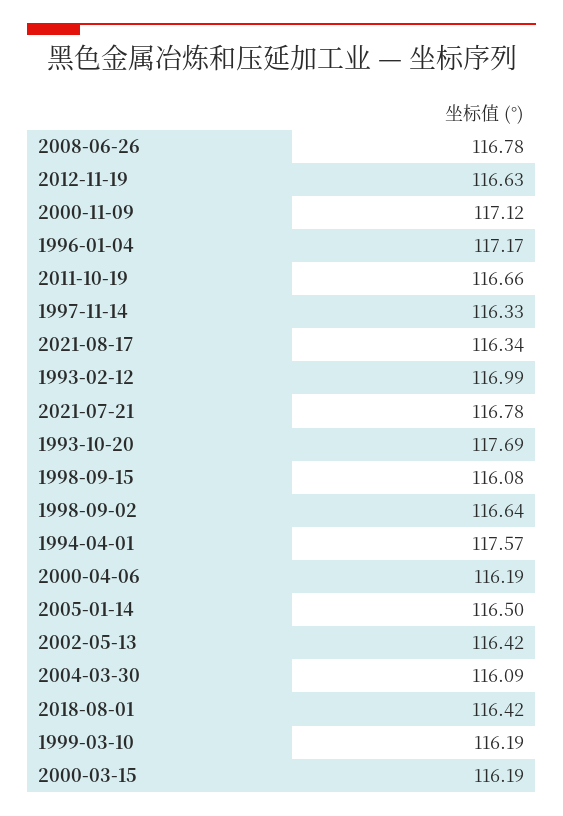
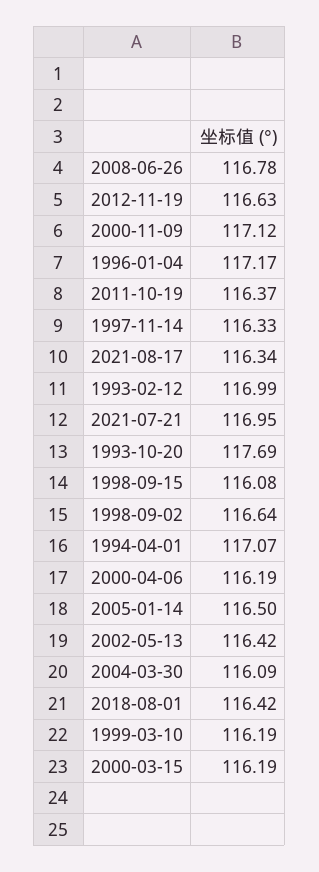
2011-10-19: 116.66 -> 116.37
2021-07-21: 116.78 -> 116.95
1994-04-01: 117.57 -> 117.07

